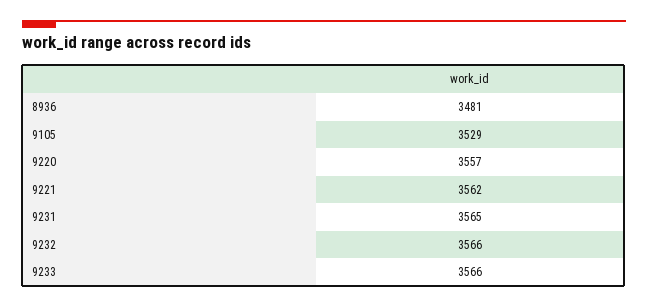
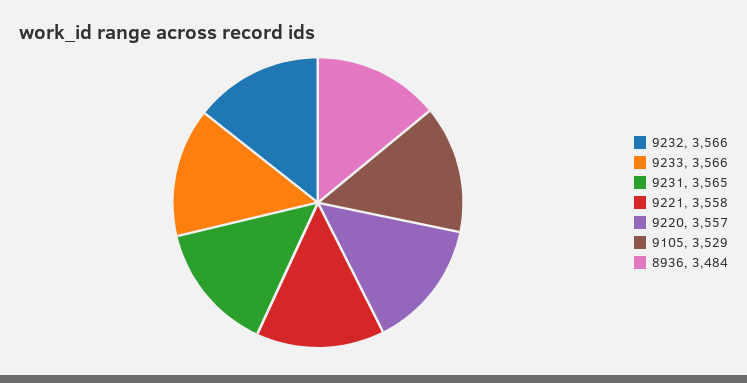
8936: 3481 -> 3484
9221: 3562 -> 3558

